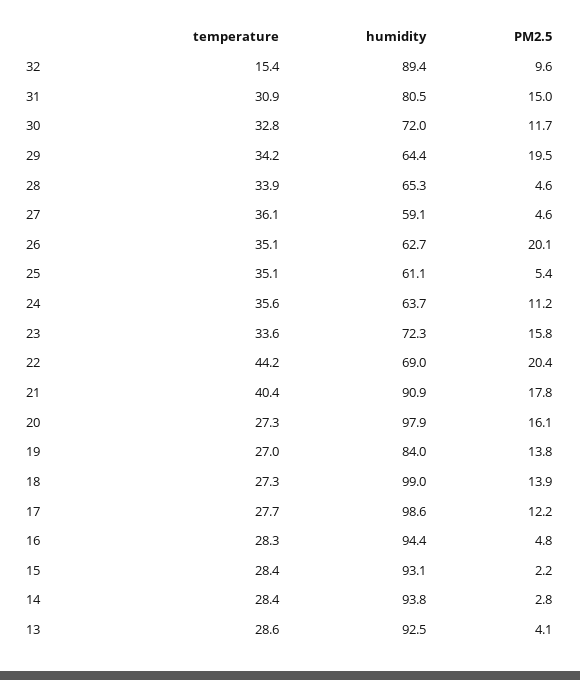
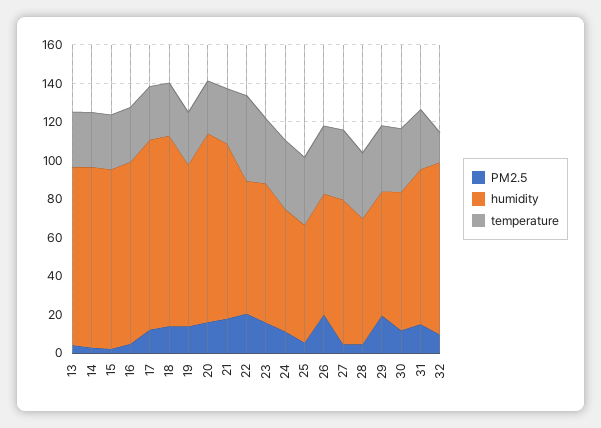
humidity, 27: 59.1 -> 75
temperature, 21: 40.4 -> 30

